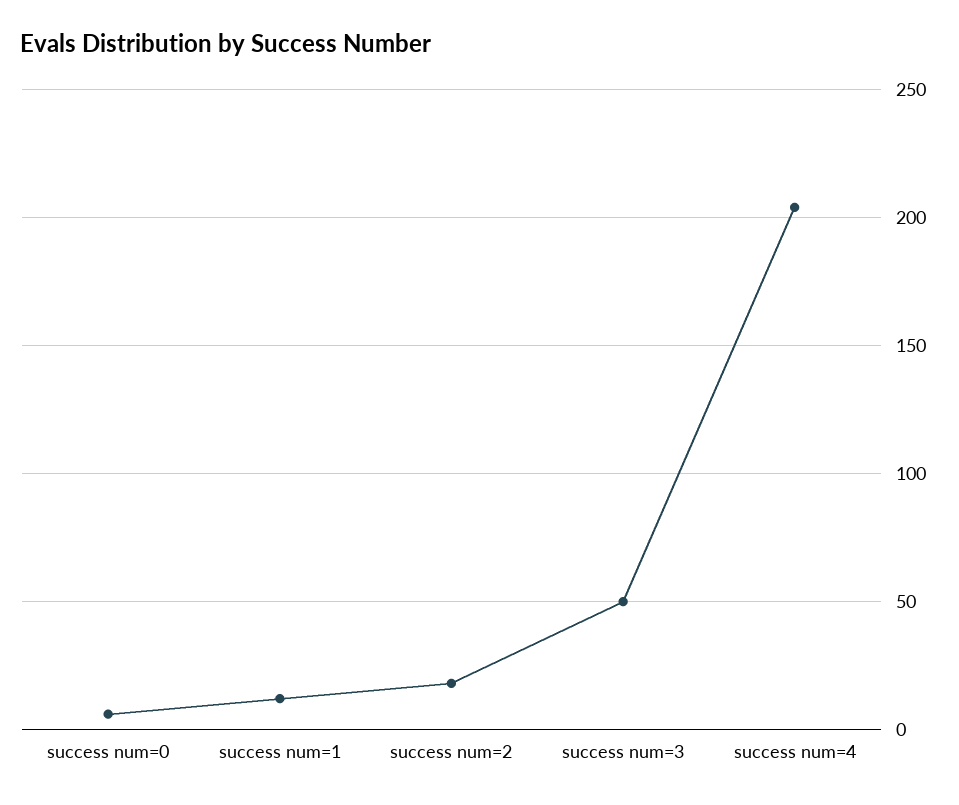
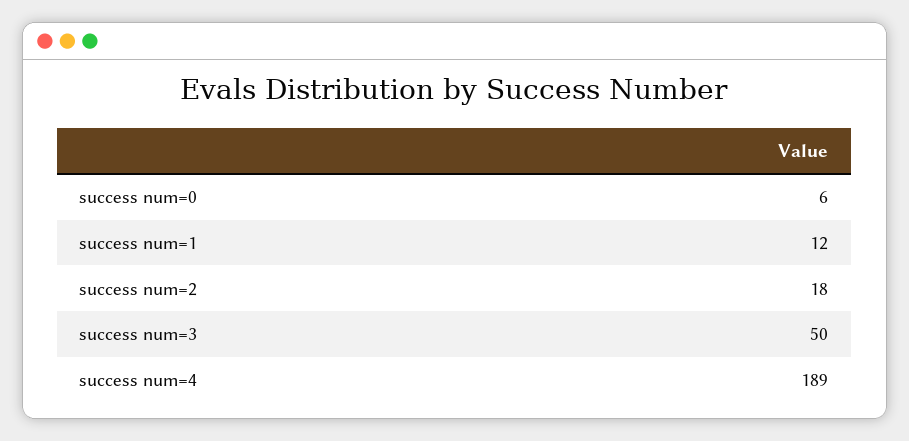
success num=4: 205 -> 189

